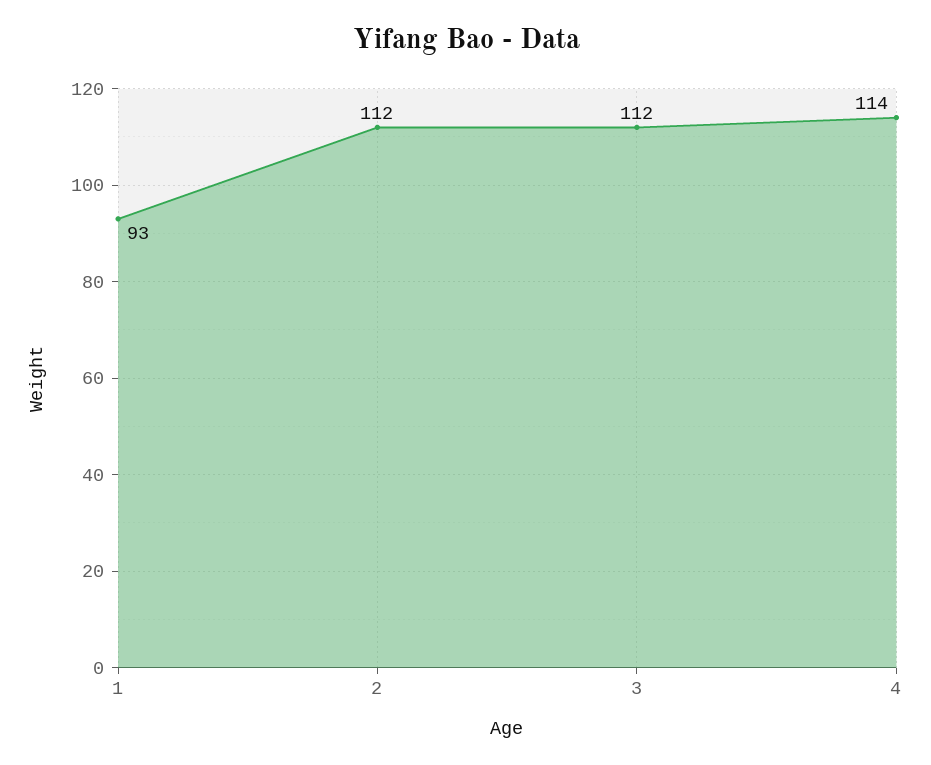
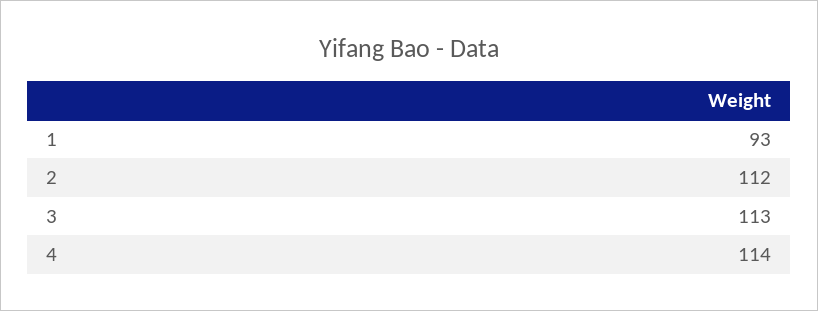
3: 112 -> 113

